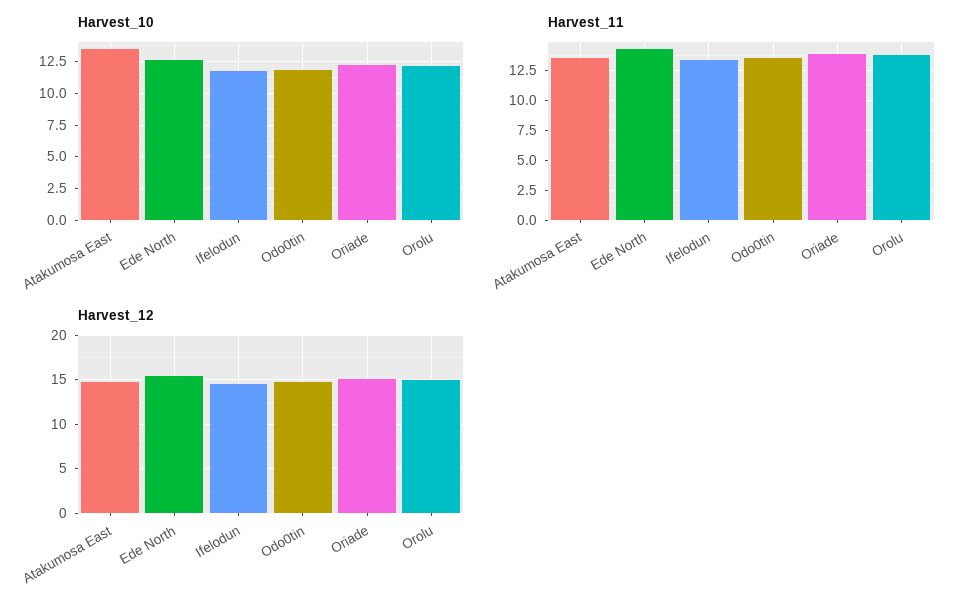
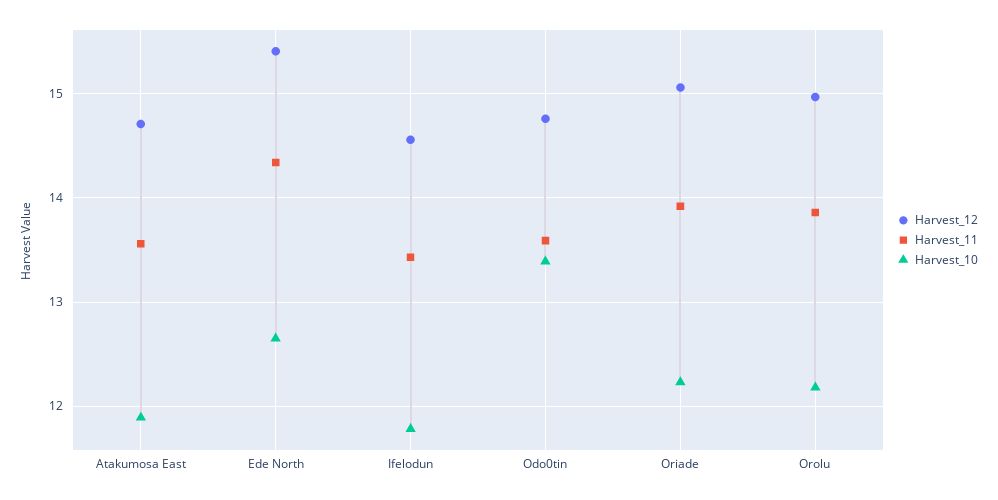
Harvest_10, Atakumosa East: 13.5 -> 11.9
Harvest_10, Odo0tin: 12 -> 13.4

